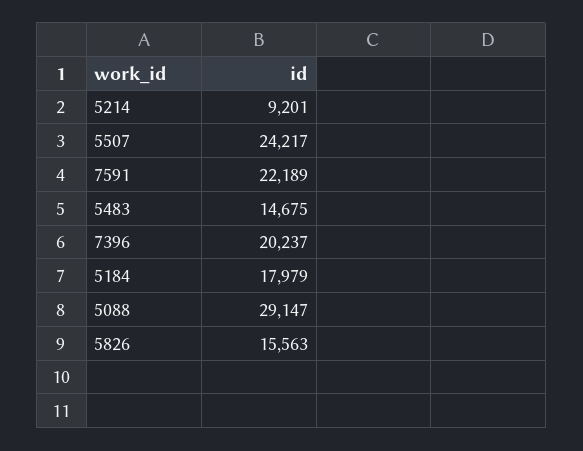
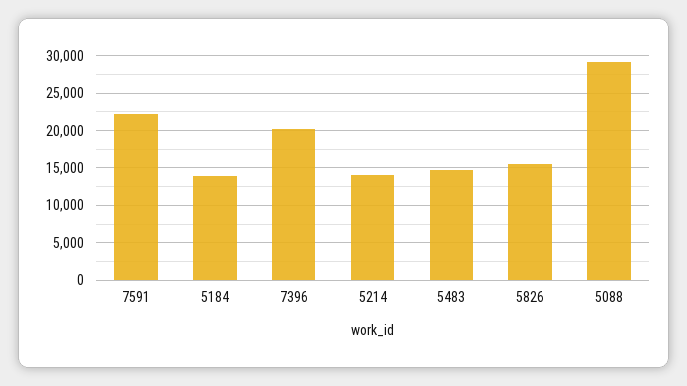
5214: 9201 -> 14000
5507: 24217 -> none
5184: 17979 -> 14000

